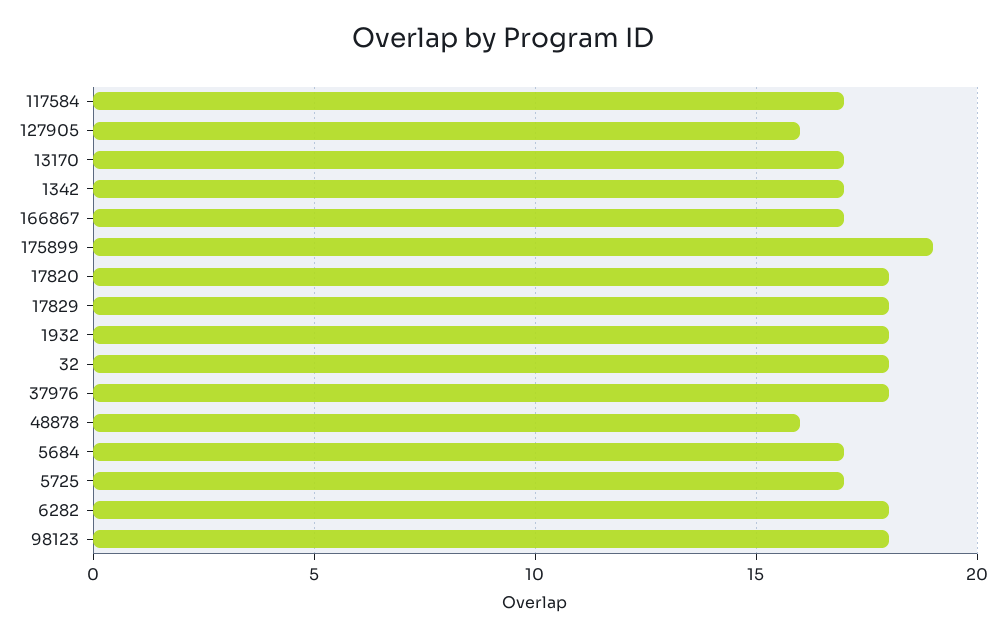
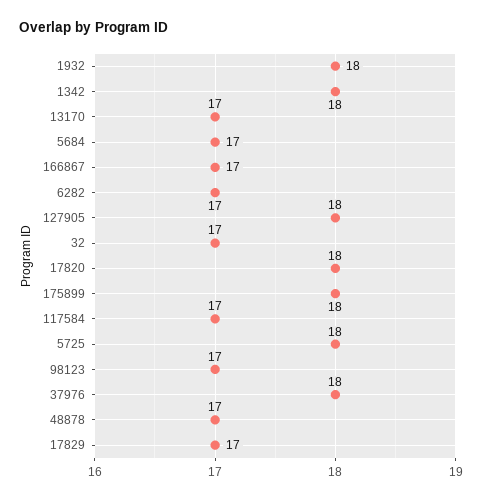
127905: 16 -> 18
1342: 17 -> 18
175899: 19 -> 18
17829: 18 -> 17
32: 18 -> 17
48878: 16 -> 17
5725: 17 -> 18
6282: 18 -> 17
98123: 18 -> 17

